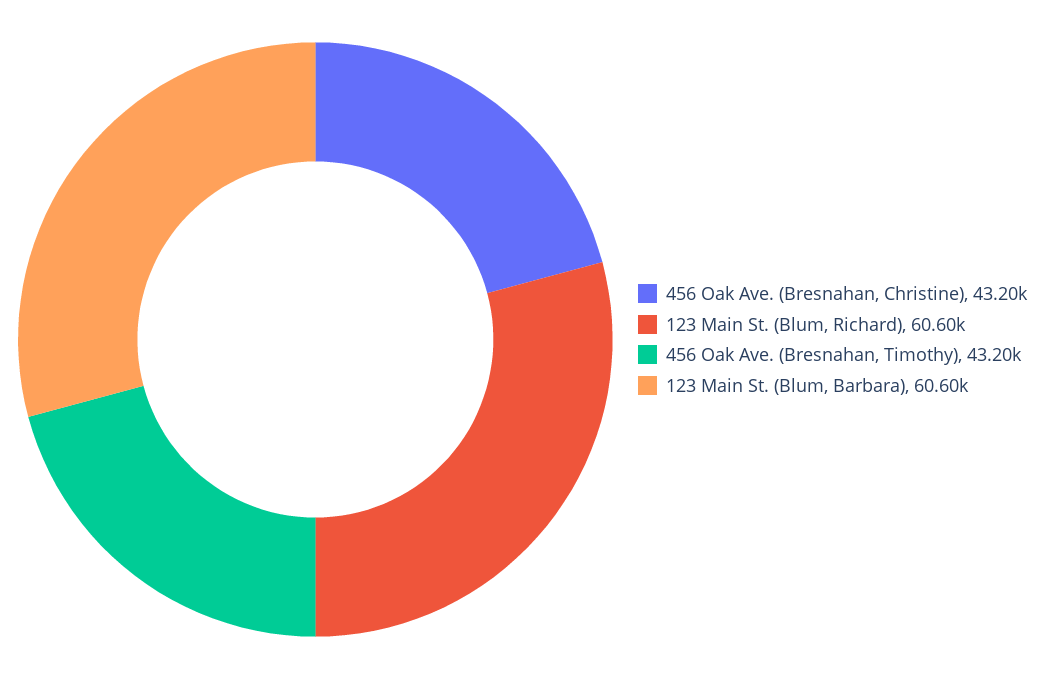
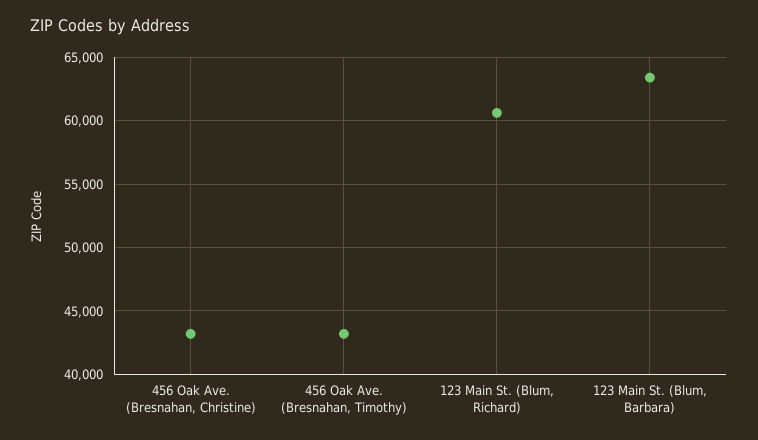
123 Main St. (Blum, Barbara): 60600 -> 63500

